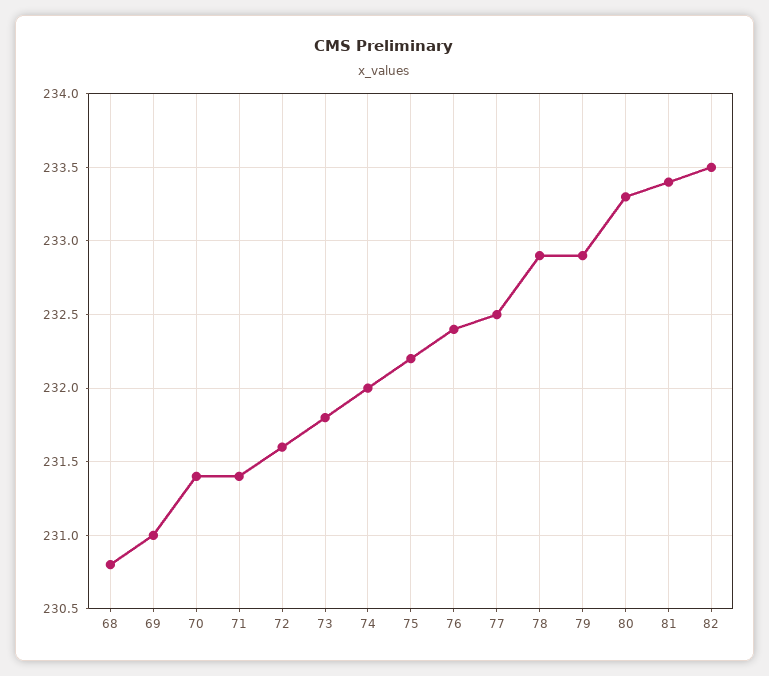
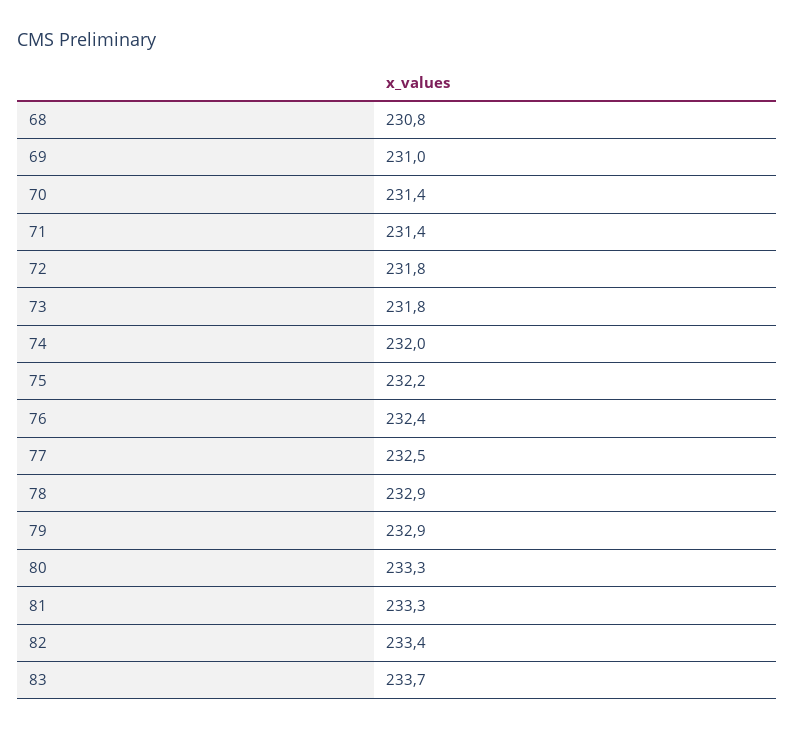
72: 231.6 -> 231.8
81: 233.4 -> 233.3
82: 233.5 -> 233.4
83: none -> 233.7

